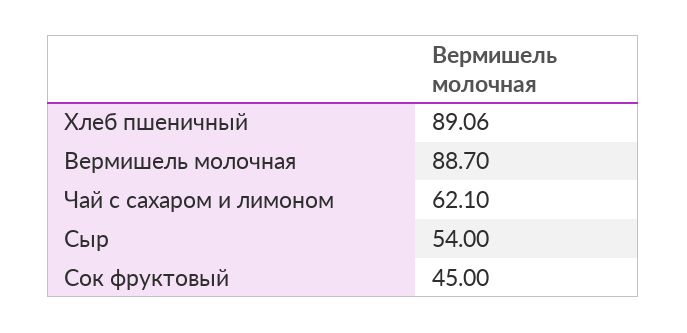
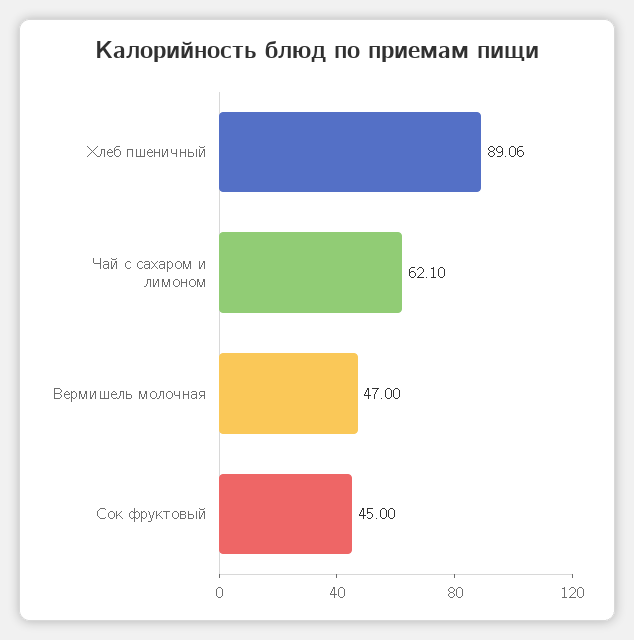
Вермишель молочная: 88.7 -> 47
Сыр: 54 -> none

